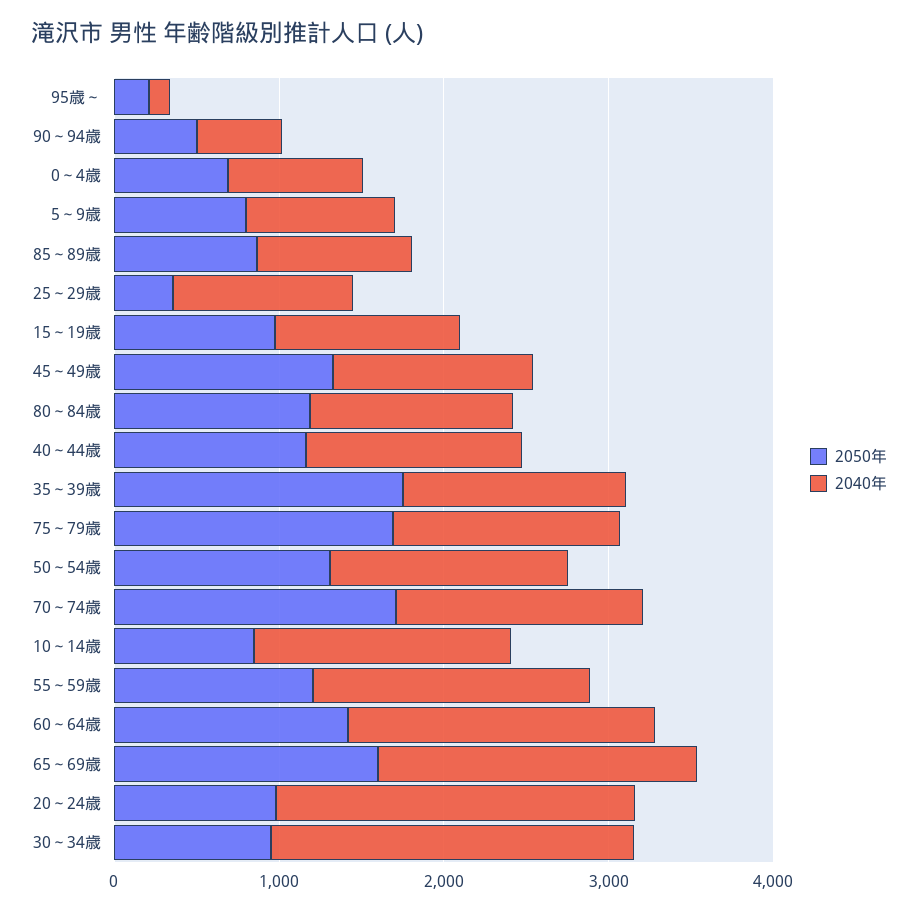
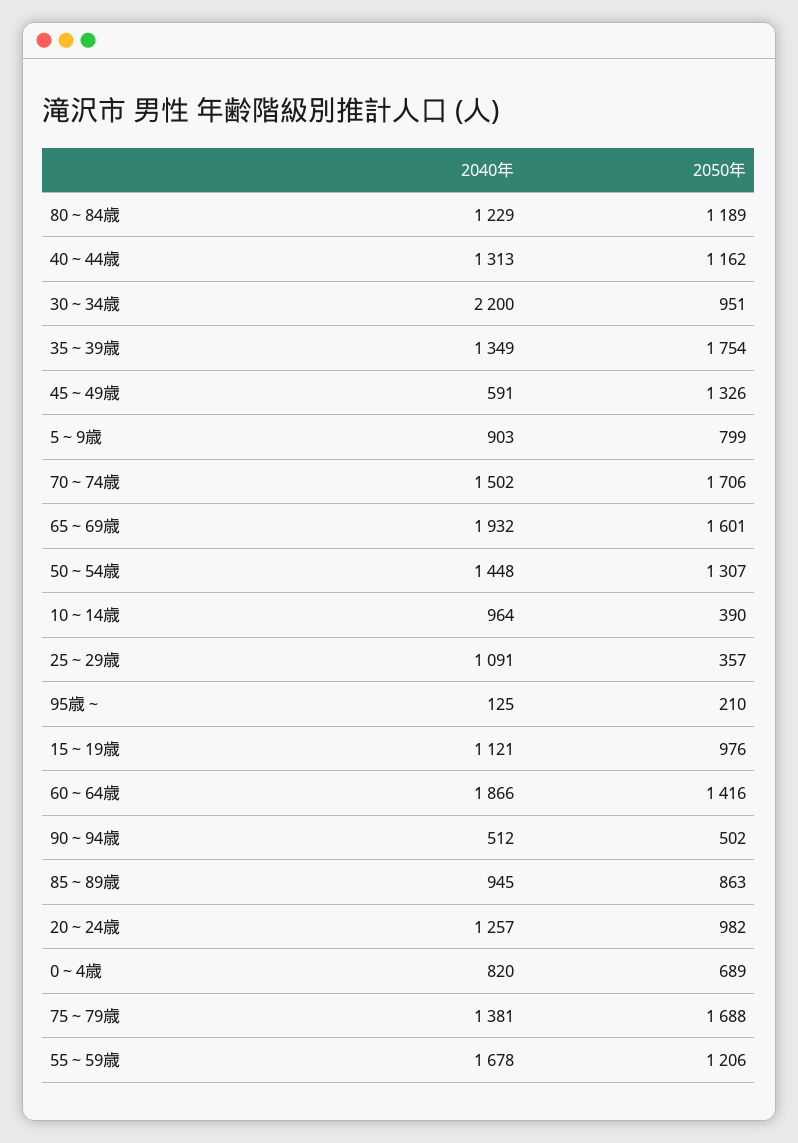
2040年, 45～49歳: 1200 -> 591
2050年, 10～14歳: 800 -> 390
2040年, 10～14歳: 1600 -> 964
2040年, 20～24歳: 2200 -> 1257

